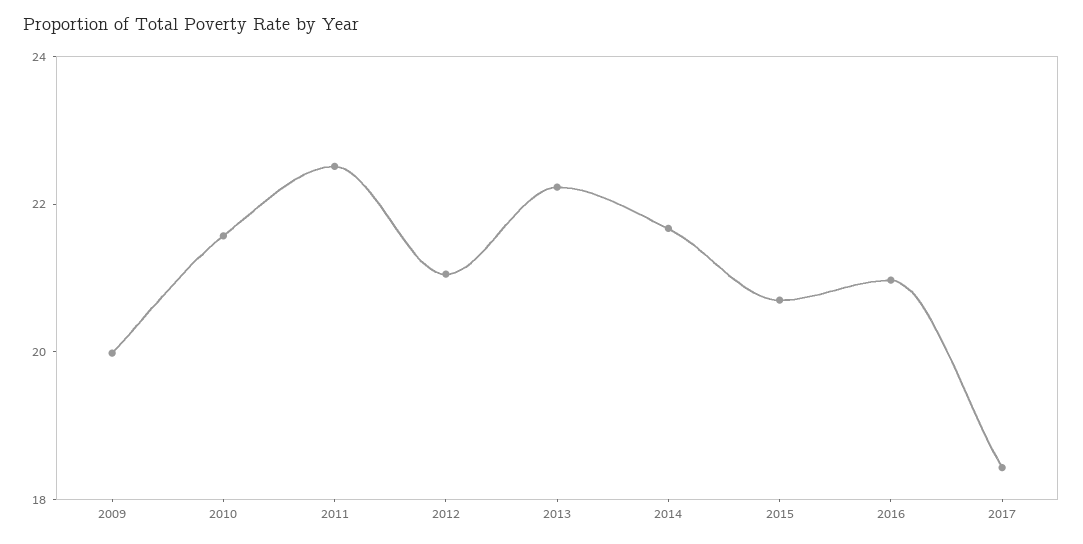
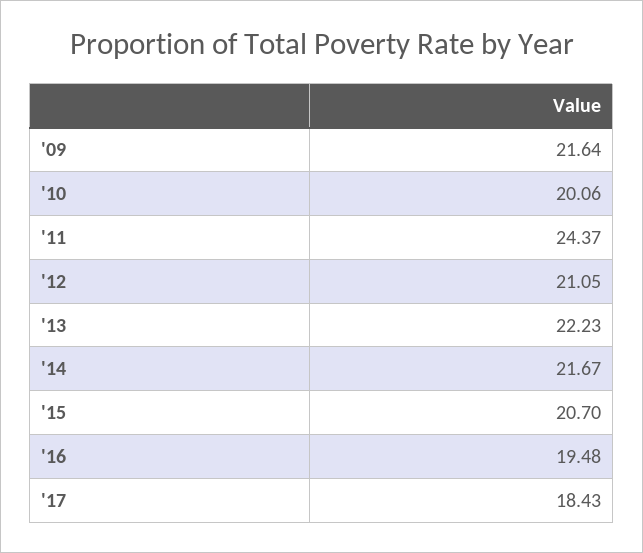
2009: 20 -> 21.64
2010: 21.5 -> 20.06
2011: 22.5 -> 24.37
2016: 21 -> 19.48

